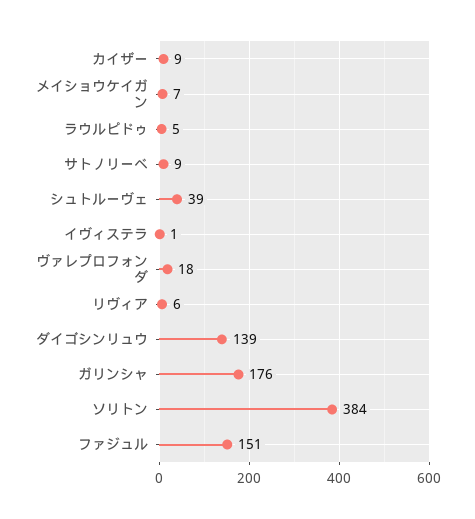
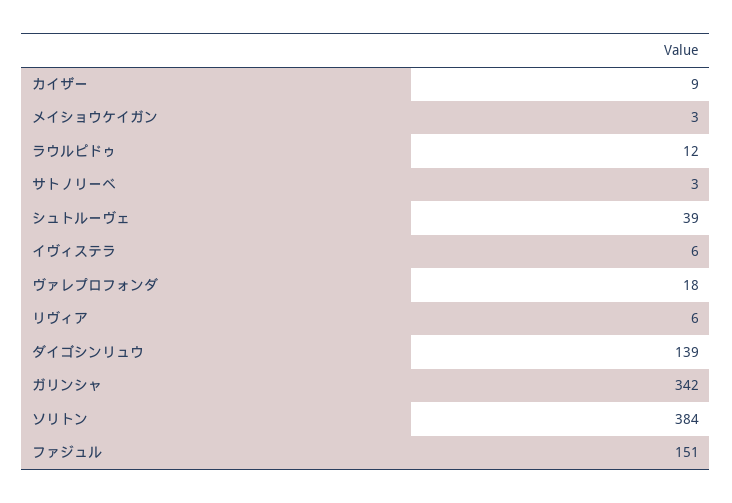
メイショウケイガン: 7 -> 3
ラウルピドゥ: 5 -> 12
サトノリーベ: 9 -> 3
イヴィステラ: 1 -> 6
ガリンシャ: 176 -> 342

